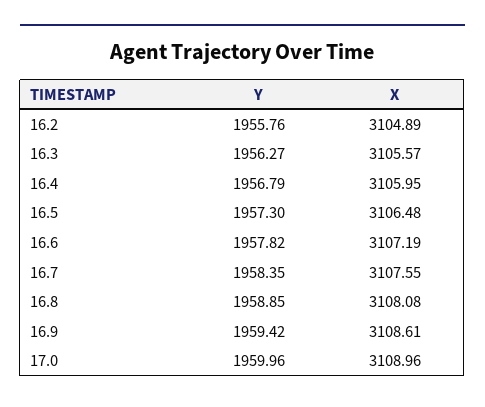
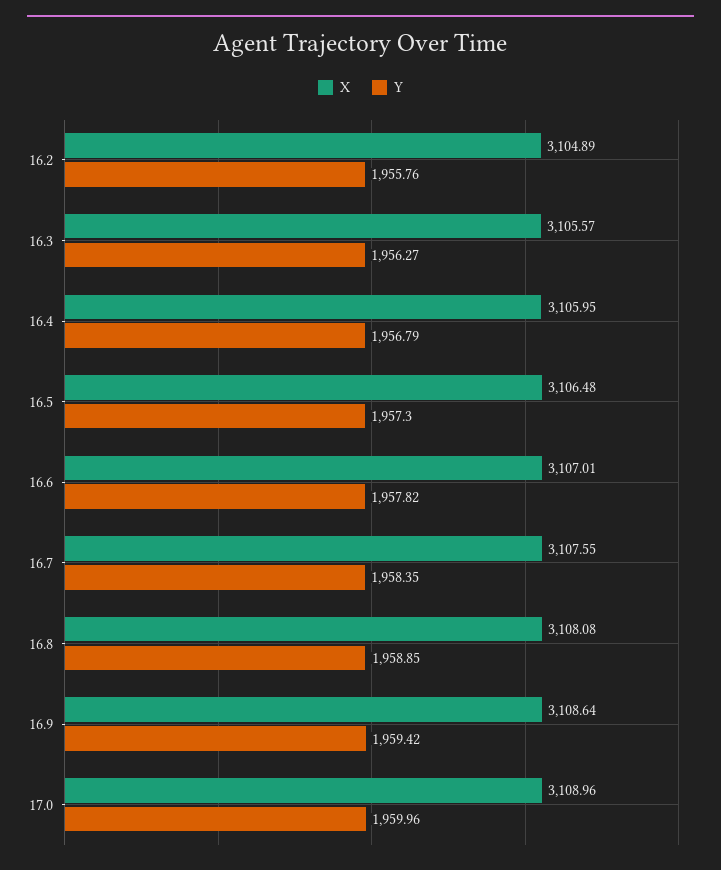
X, 16.6: 3107.19 -> 3107.01
X, 16.9: 3108.61 -> 3108.64

